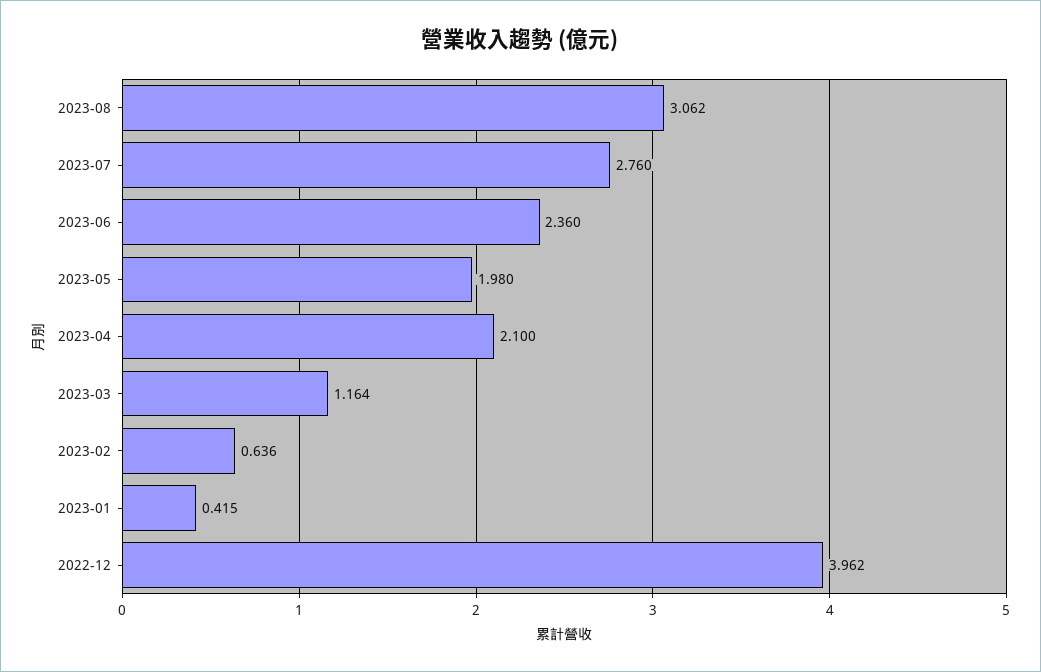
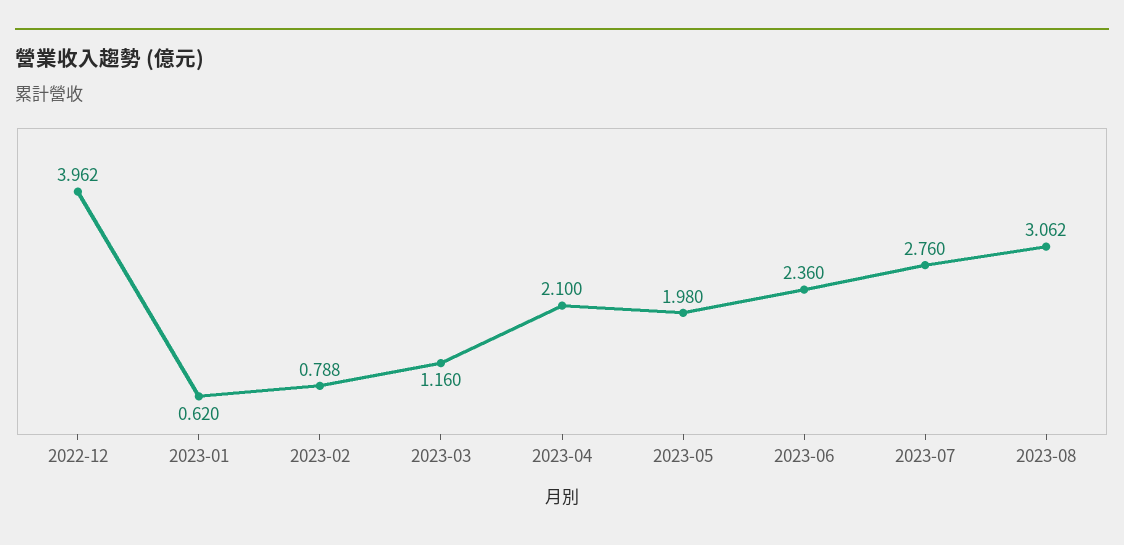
2023-03: 1.164 -> 1.16
2023-02: 0.636 -> 0.788
2023-01: 0.415 -> 0.62

